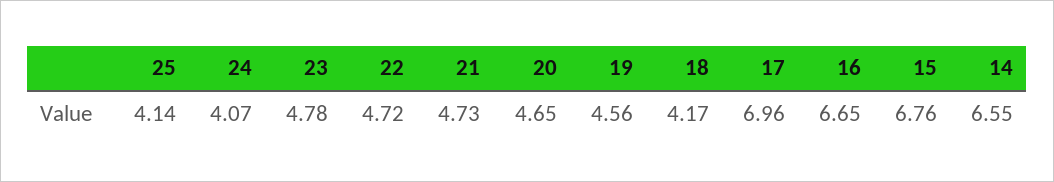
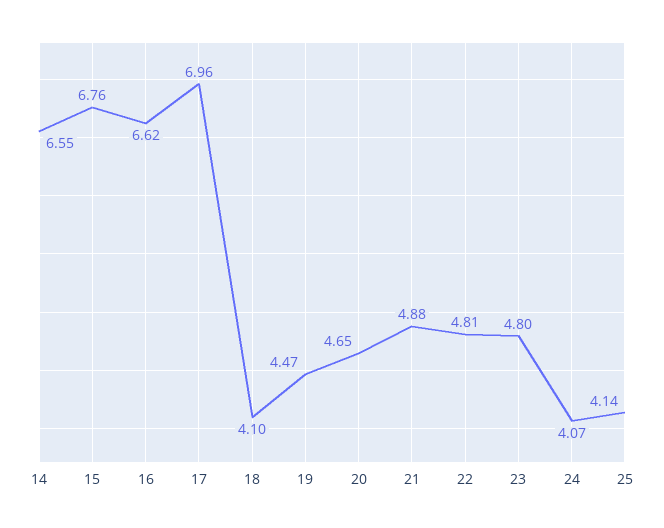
23: 4.78 -> 4.8
22: 4.72 -> 4.81
21: 4.73 -> 4.88
19: 4.56 -> 4.47
18: 4.17 -> 4.1
16: 6.65 -> 6.62

